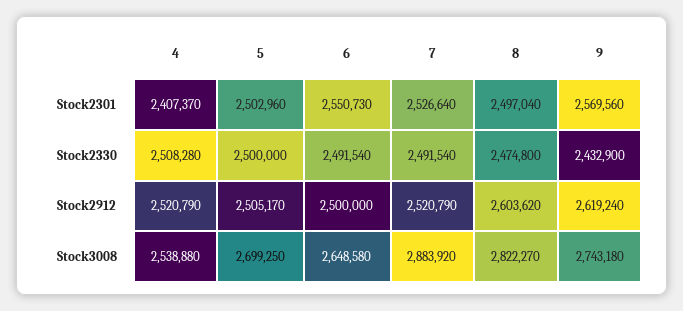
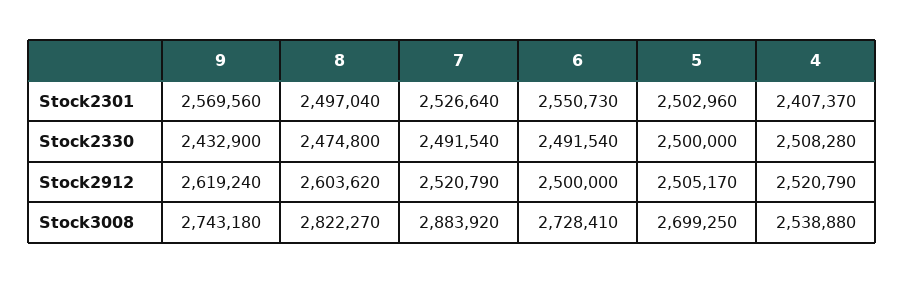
6, Stock3008: 2648580 -> 2728410

